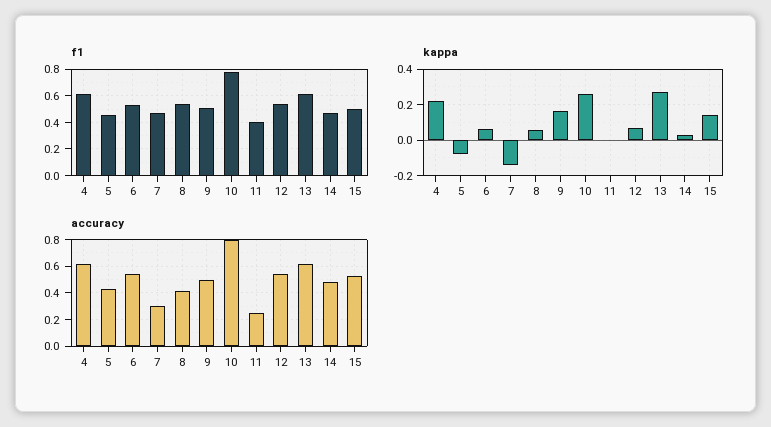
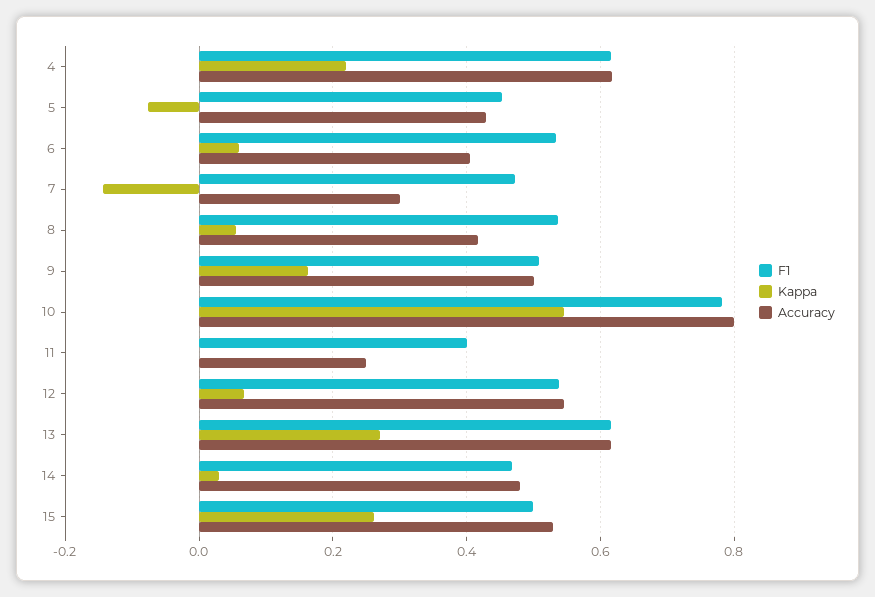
kappa, 10: 0.25 -> 0.54
kappa, 15: 0.15 -> 0.26
accuracy, 6: 0.55 -> 0.4

